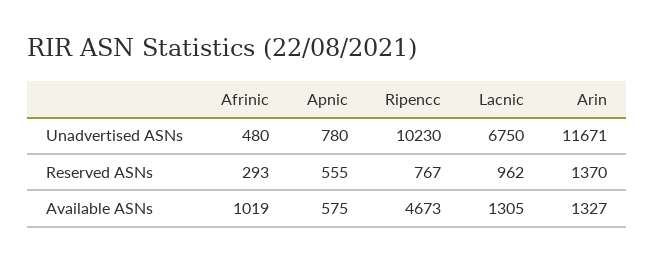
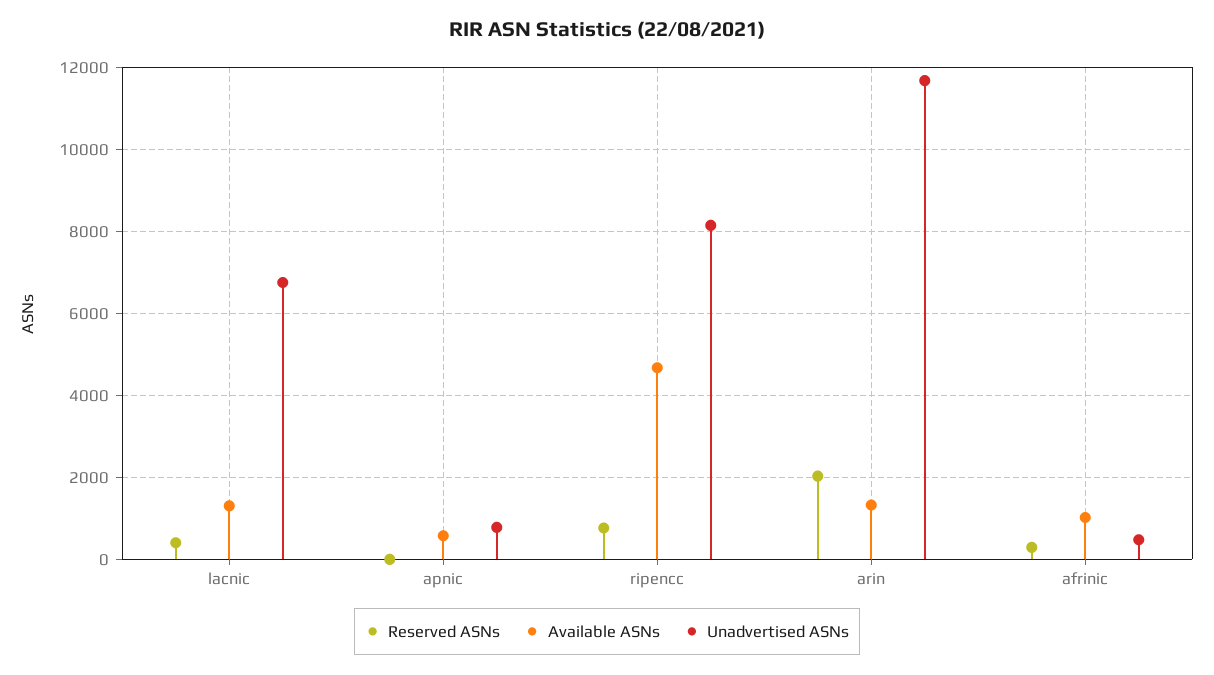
Unadvertised ASNs, Ripencc: 10230 -> 8200
Reserved ASNs, Apnic: 555 -> 0
Reserved ASNs, Lacnic: 962 -> 400
Reserved ASNs, Arin: 1370 -> 2000

